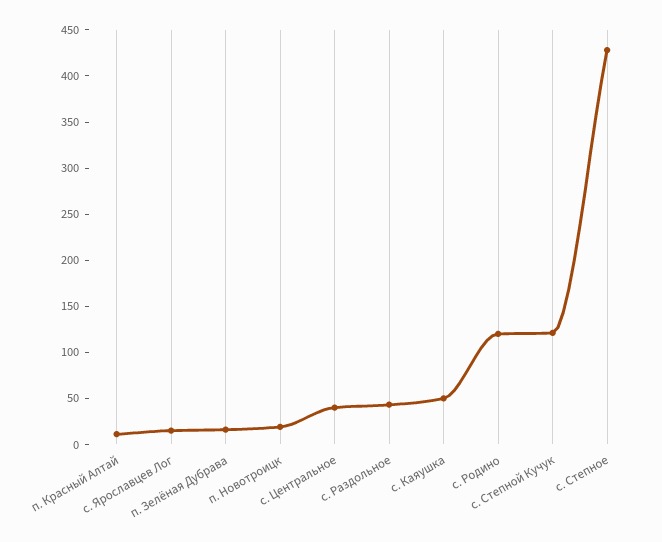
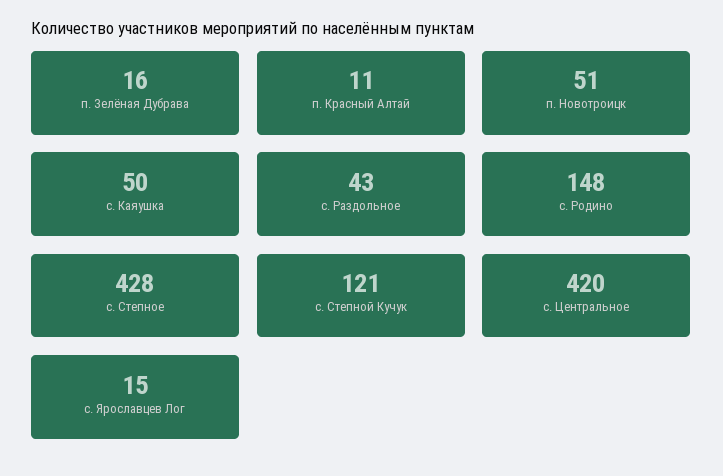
п. Новотроицк: 20 -> 51
с. Центральное: 40 -> 420
с. Родино: 120 -> 148

